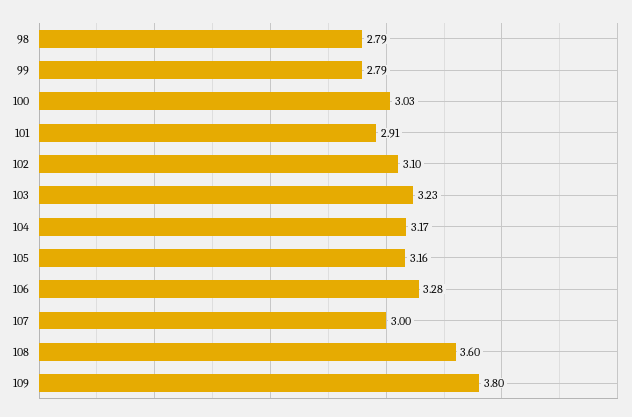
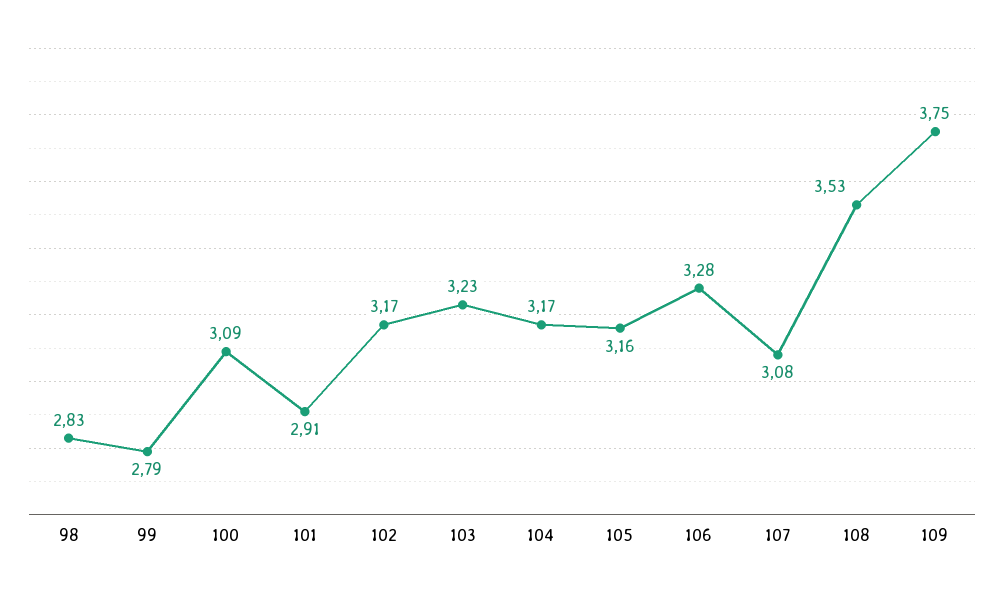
98: 2.79 -> 2.83
100: 3.03 -> 3.09
102: 3.1 -> 3.17
107: 3 -> 3.08
108: 3.6 -> 3.53
109: 3.8 -> 3.75

